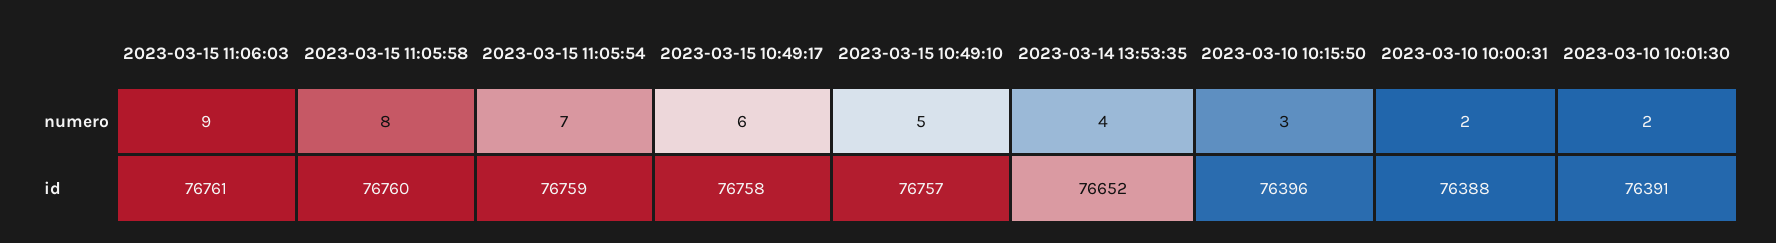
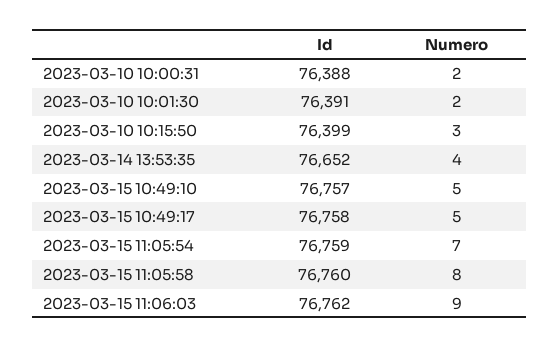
2023-03-15 10:49:17, numero: 6 -> 5
2023-03-15 11:06:03, id: 76761 -> 76762
2023-03-10 10:15:50, id: 76396 -> 76399

